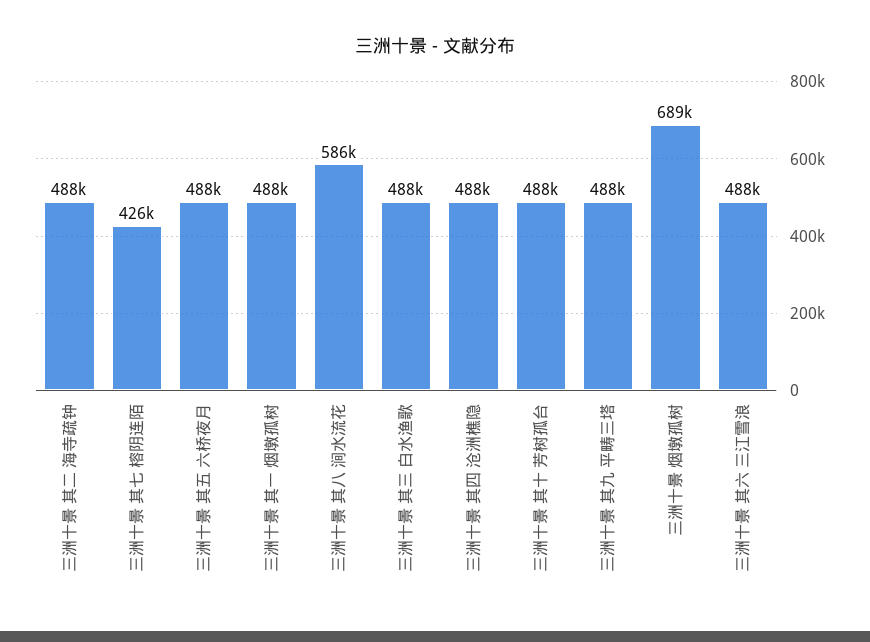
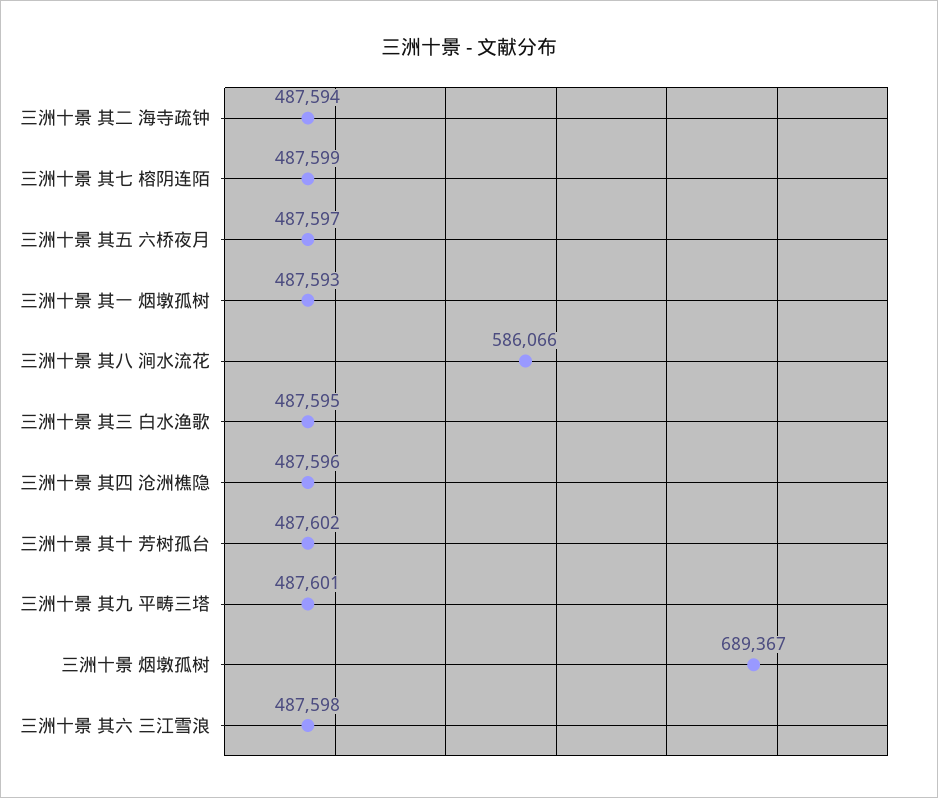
三洲十景 其七 榕阴连陌: 426000 -> 487599

